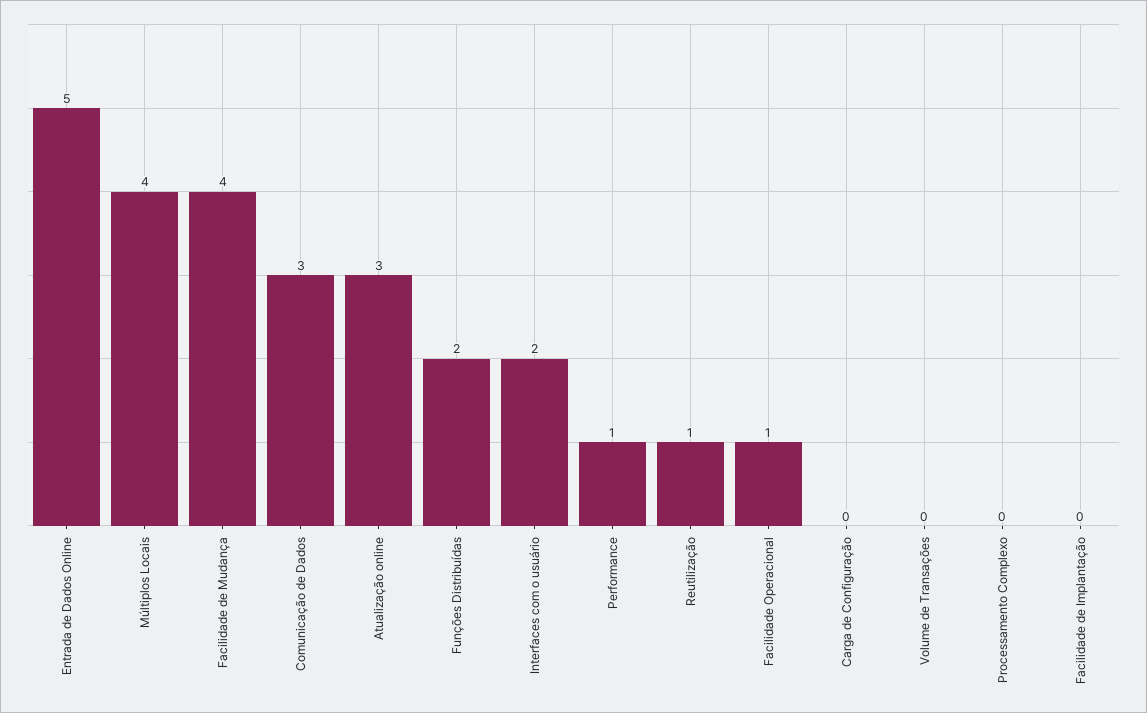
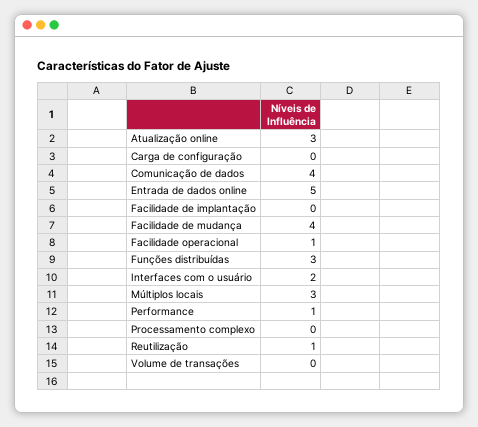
Múltiplos Locais: 4 -> 3
Comunicação de Dados: 3 -> 4
Funções Distribuídas: 2 -> 3

